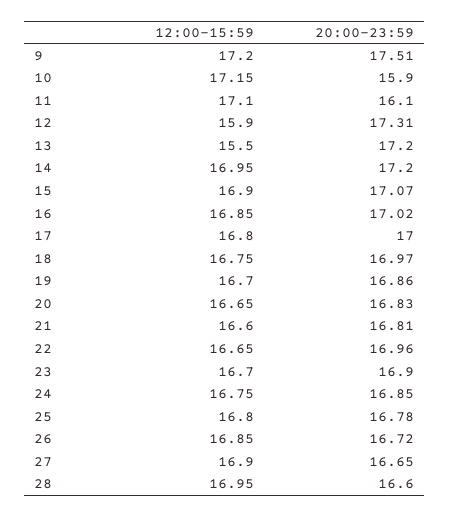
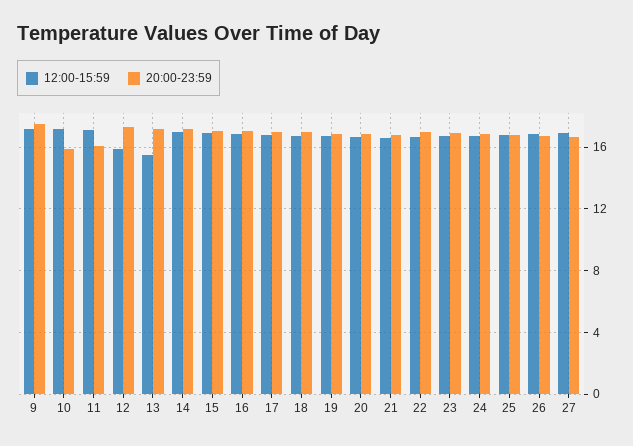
12:00-15:59, 28: 16.95 -> none
20:00-23:59, 28: 16.6 -> none

